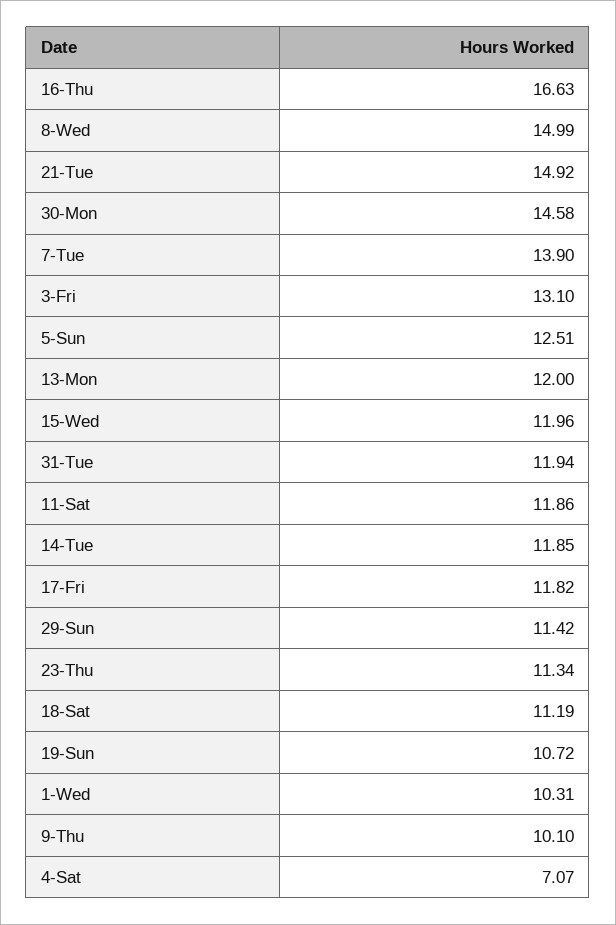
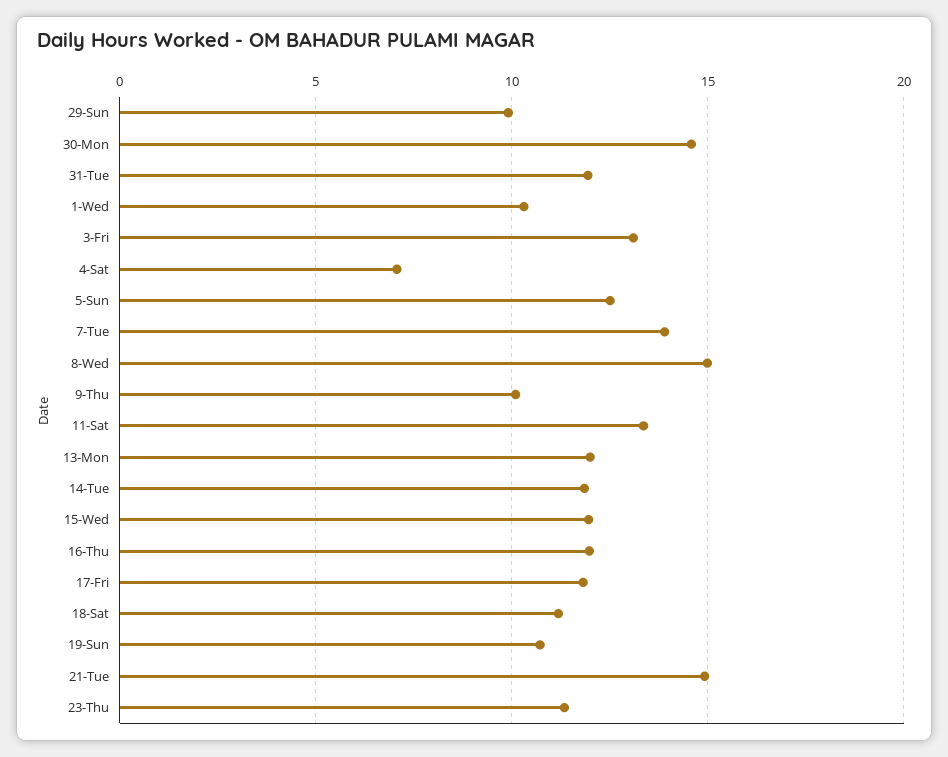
16-Thu: 16.63 -> 12
11-Sat: 11.86 -> 13.5
29-Sun: 11.42 -> 10

